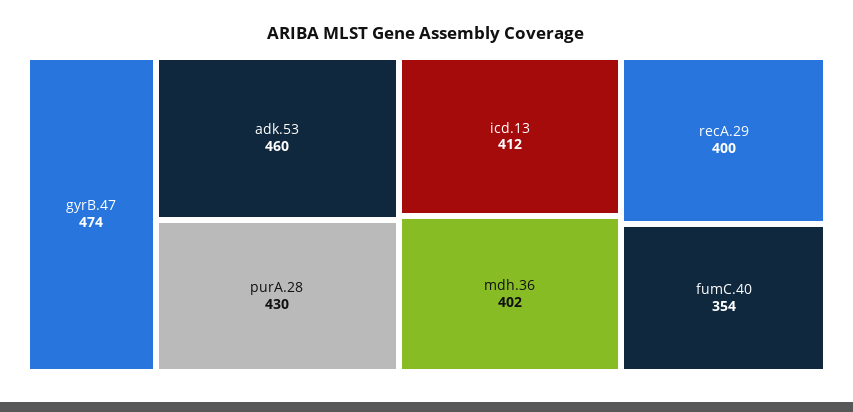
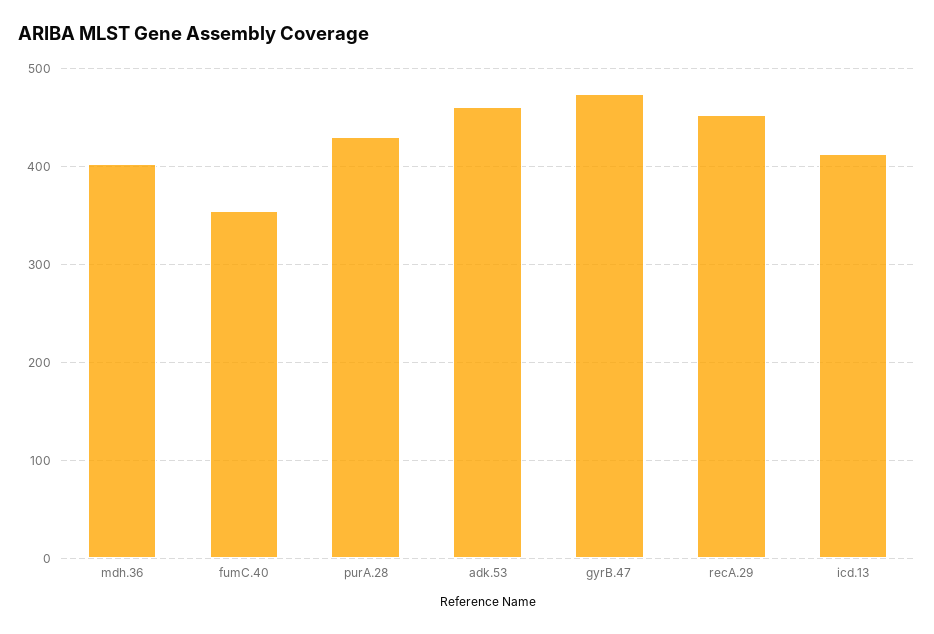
recA.29: 400 -> 450

